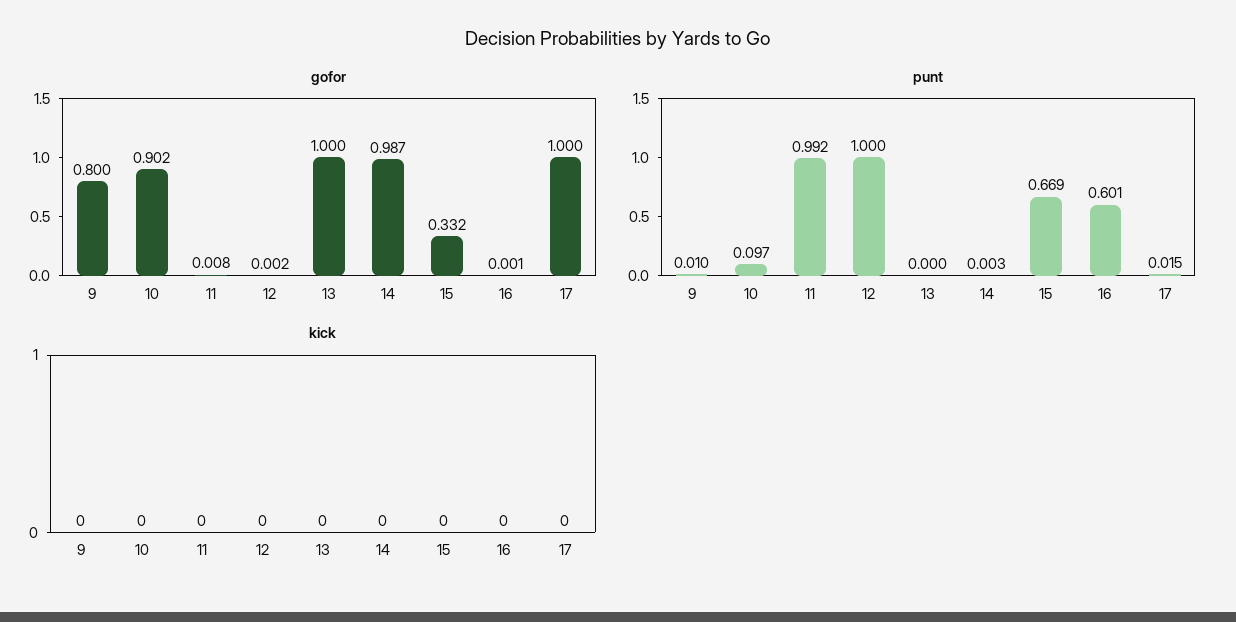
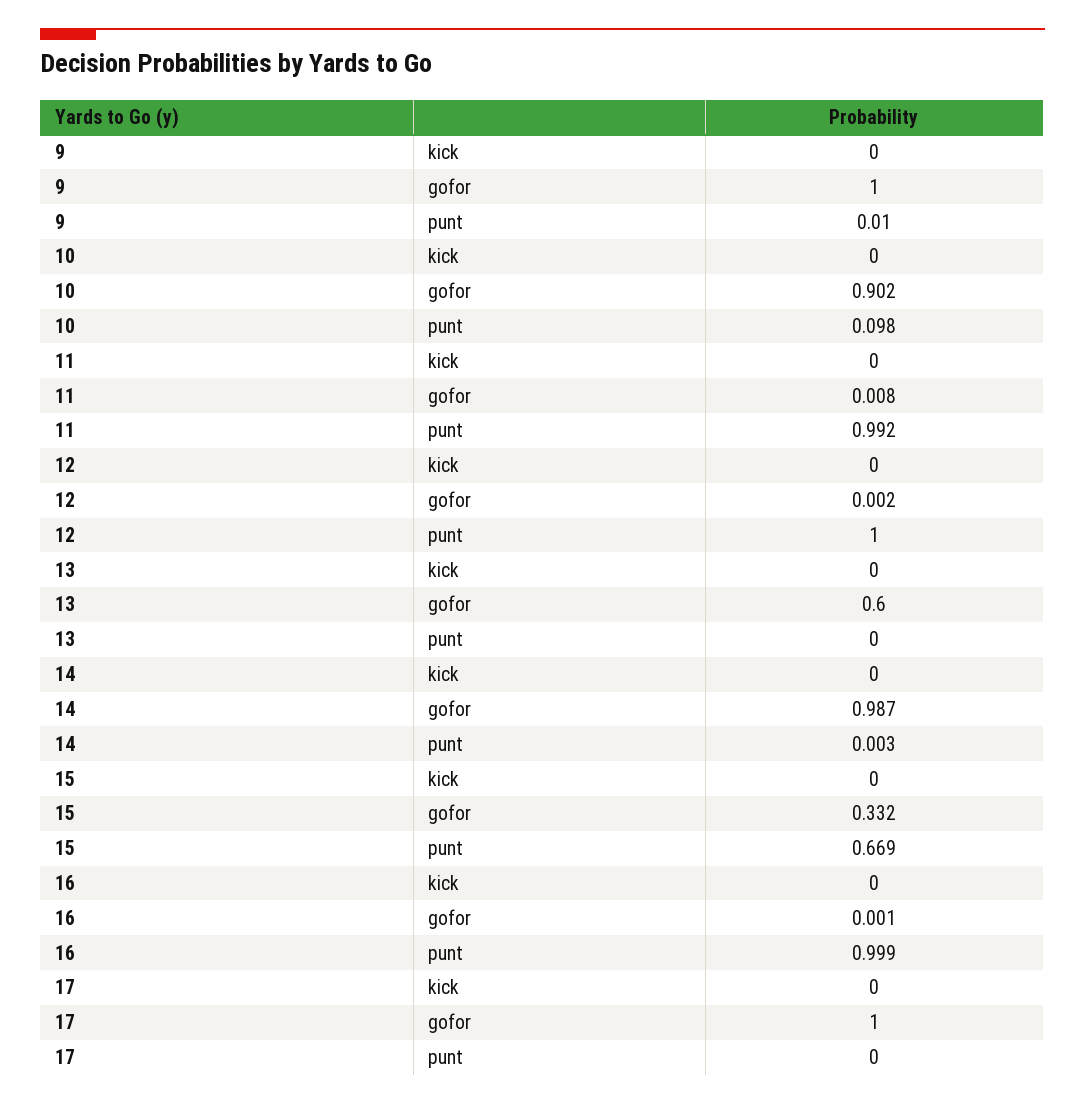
gofor, 9: 0.8 -> 1
gofor, 13: 1 -> 0.6
punt, 10: 0.097 -> 0.098
punt, 16: 0.601 -> 0.999
punt, 17: 0.015 -> 0

